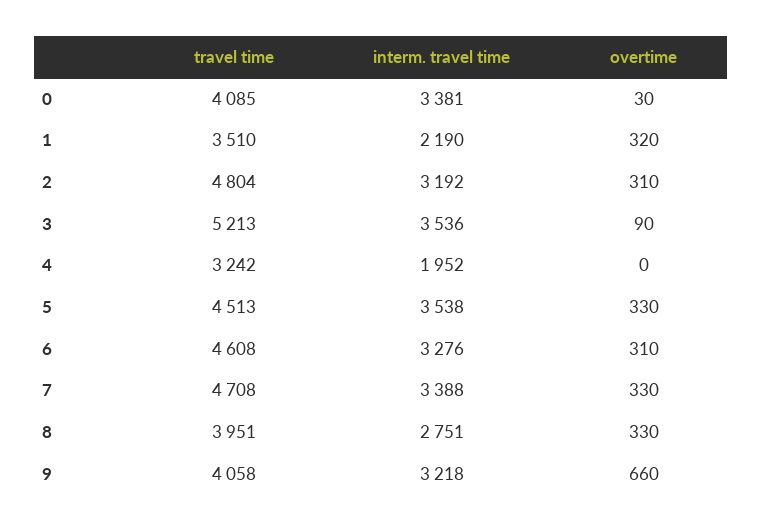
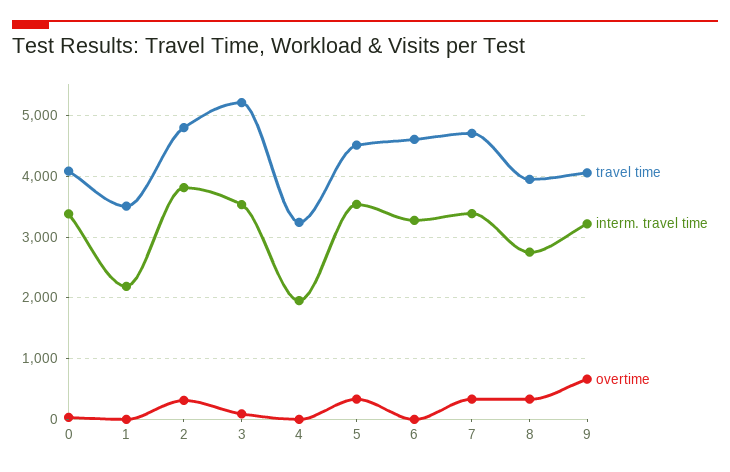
overtime, 1: 320 -> 0
interm. travel time, 2: 3192 -> 3800
overtime, 6: 310 -> 0

